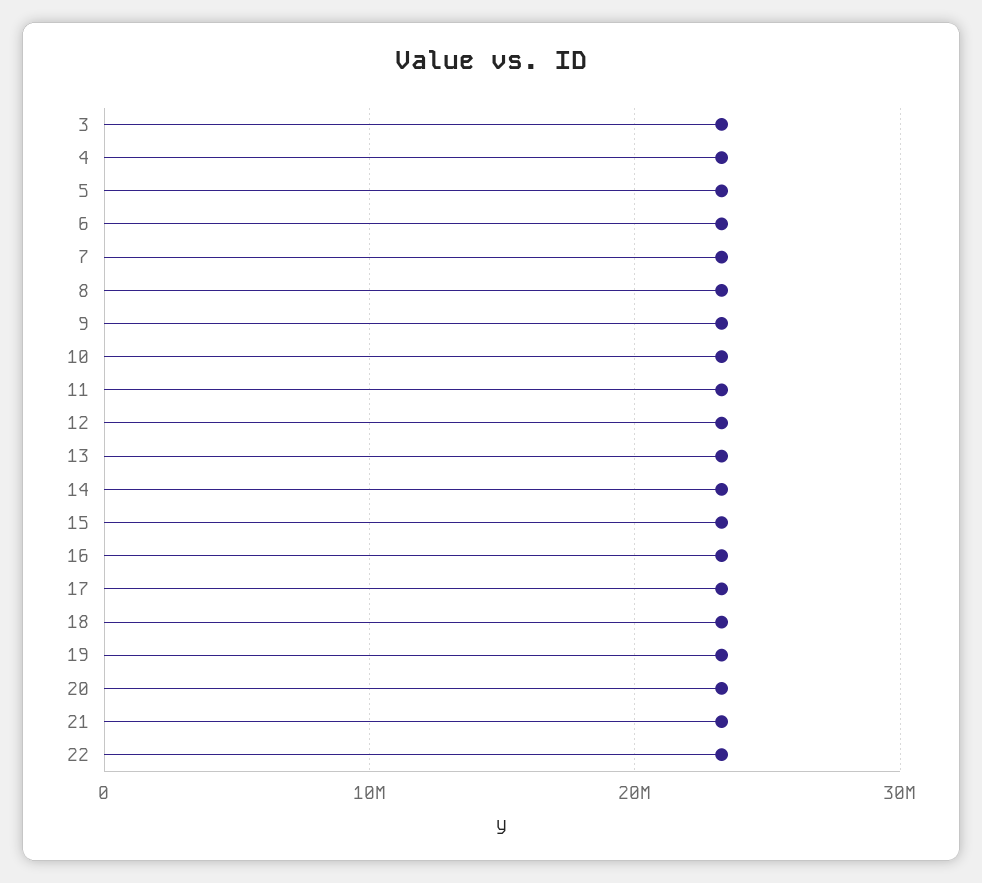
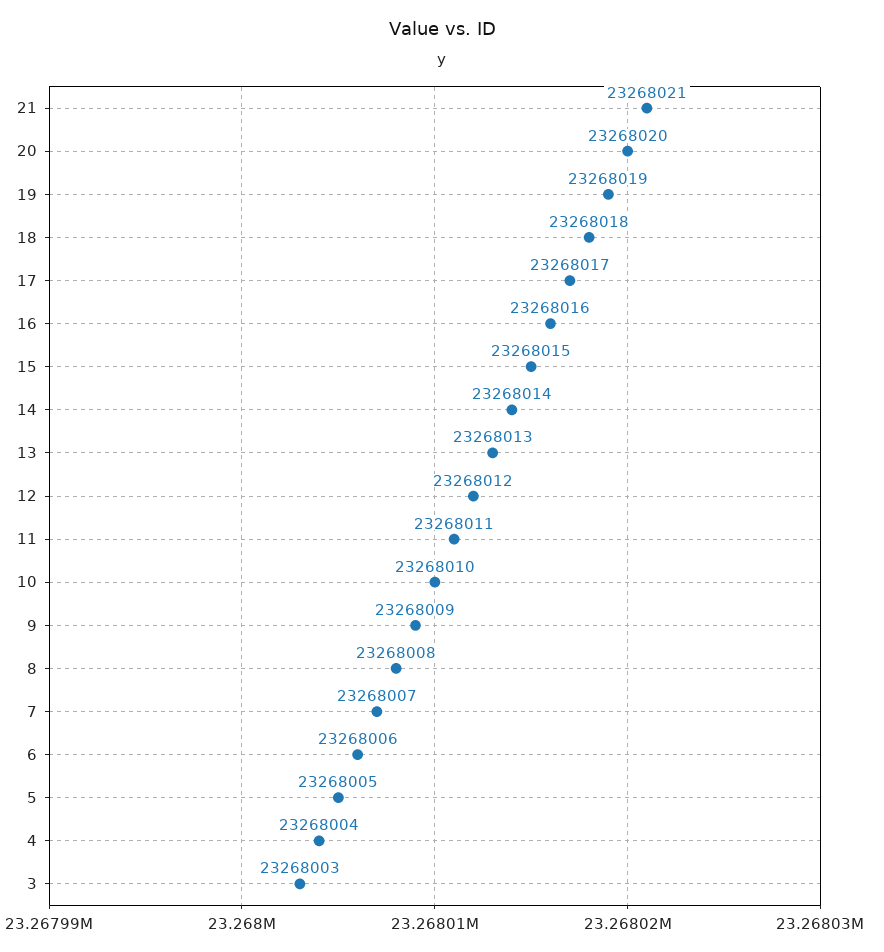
22: 23000000 -> none

